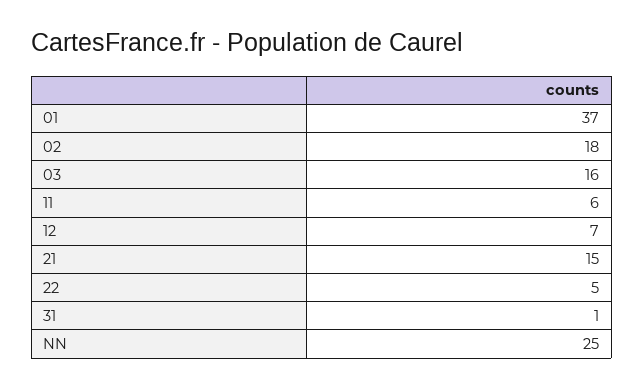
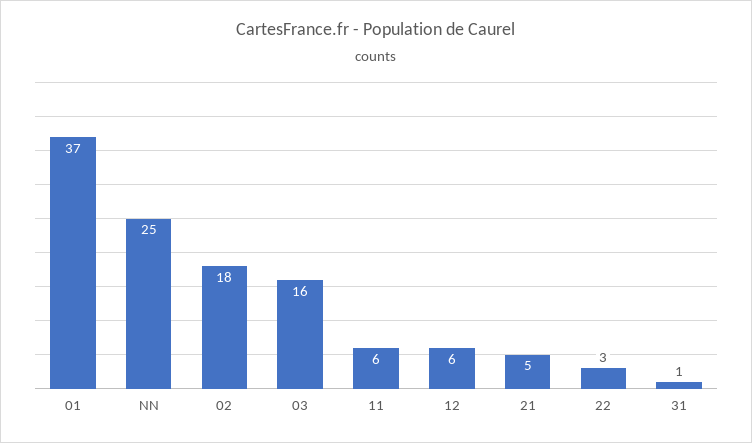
12: 7 -> 6
21: 15 -> 5
22: 5 -> 3

